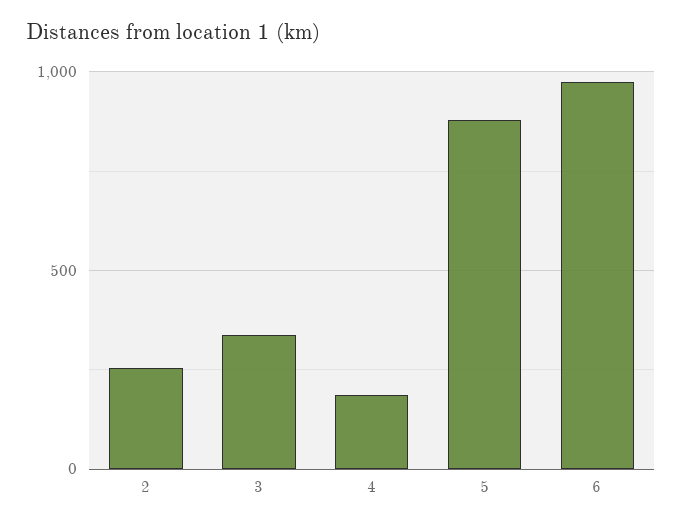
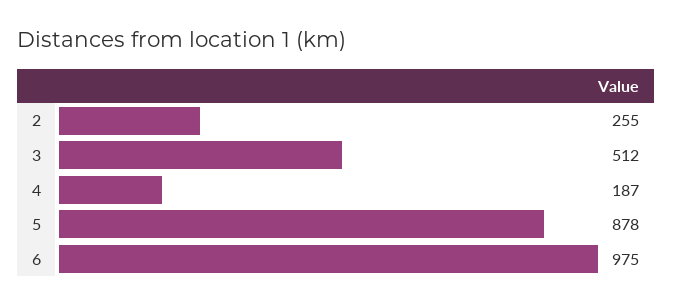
3: 350 -> 512

